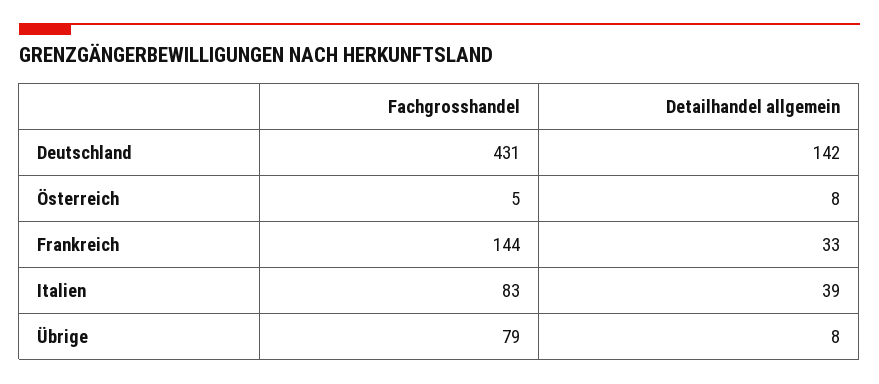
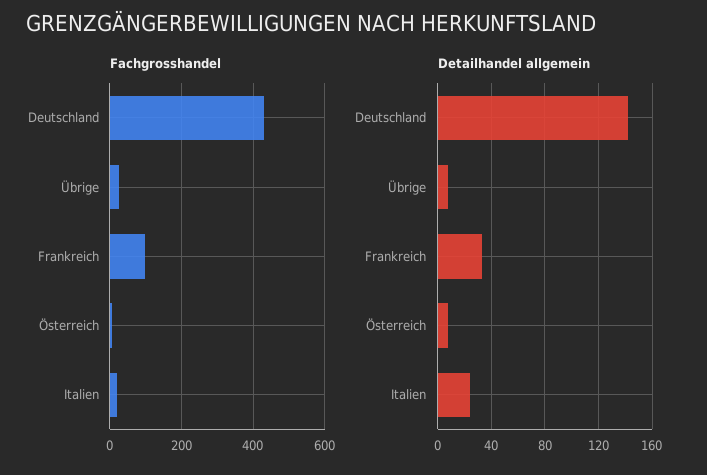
Fachgrosshandel, Frankreich: 144 -> 100
Fachgrosshandel, Italien: 83 -> 20
Detailhandel allgemein, Italien: 39 -> 25
Fachgrosshandel, Übrige: 79 -> 20

